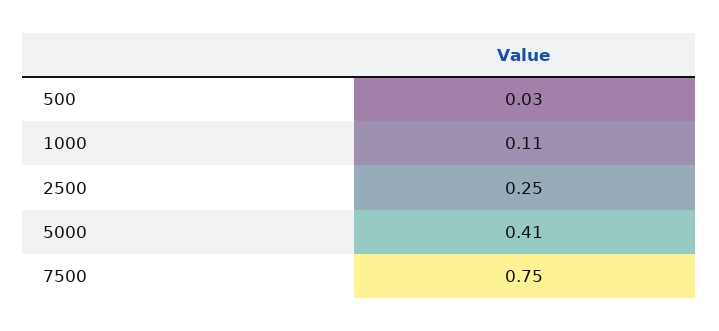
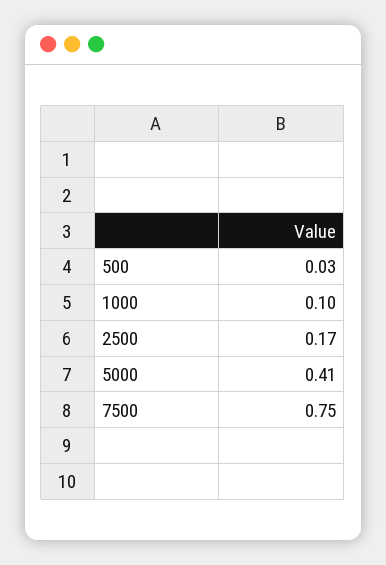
1000: 0.11 -> 0.1
2500: 0.25 -> 0.17

